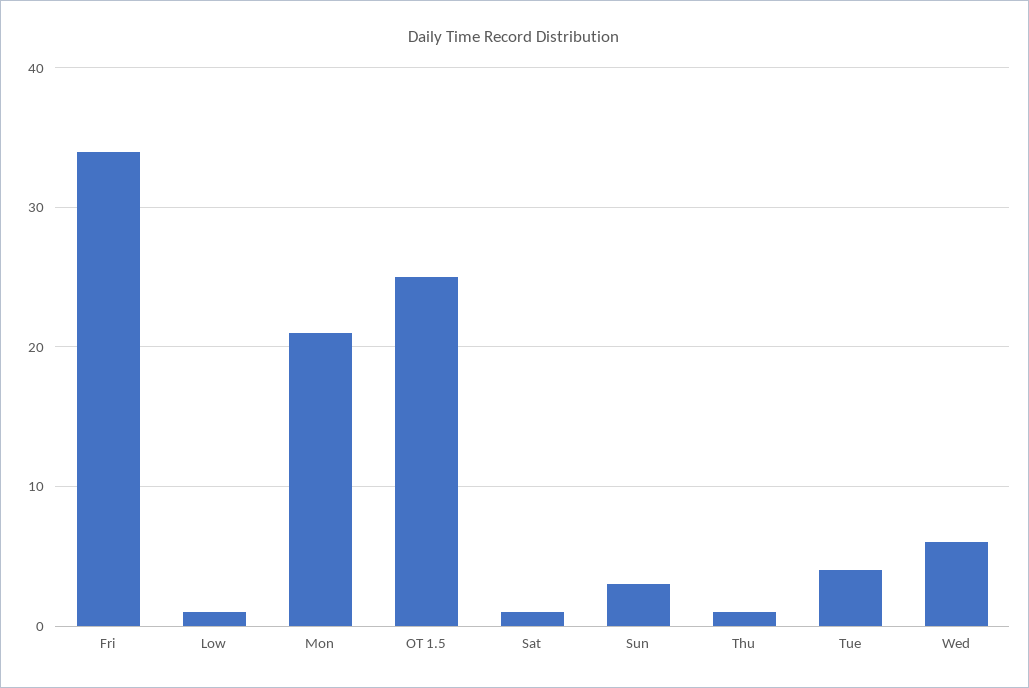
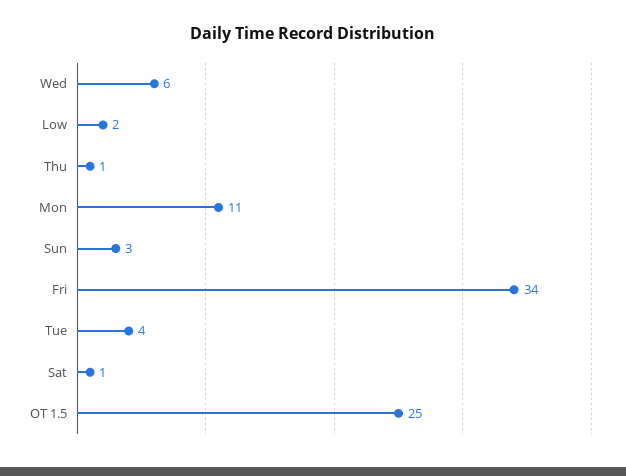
Low: 1 -> 2
Mon: 21 -> 11

